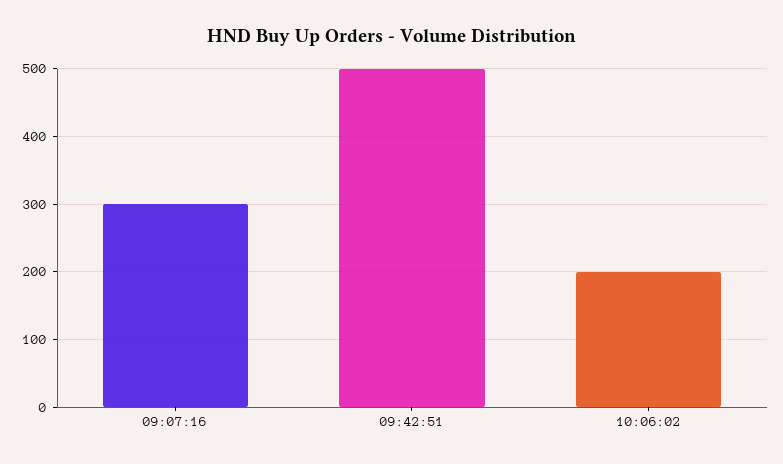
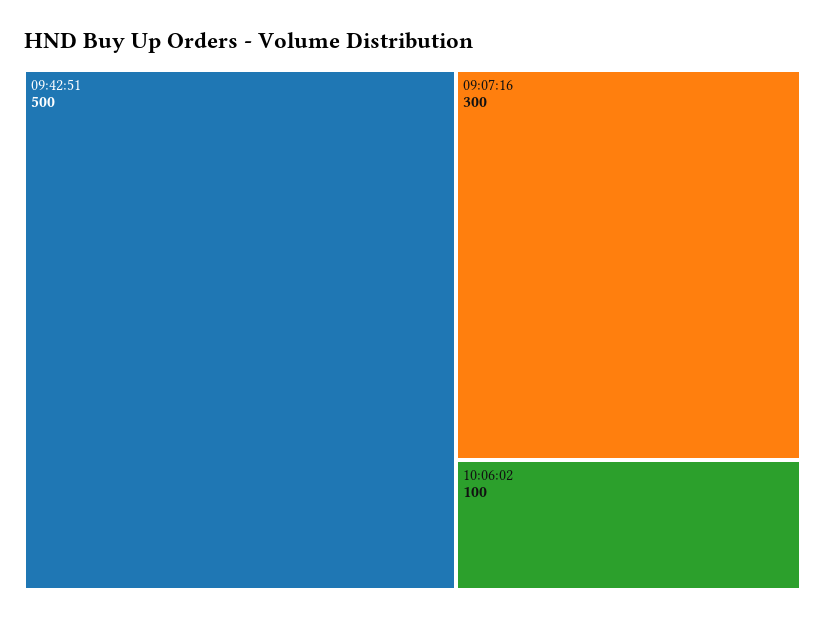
10:06:02: 200 -> 100

